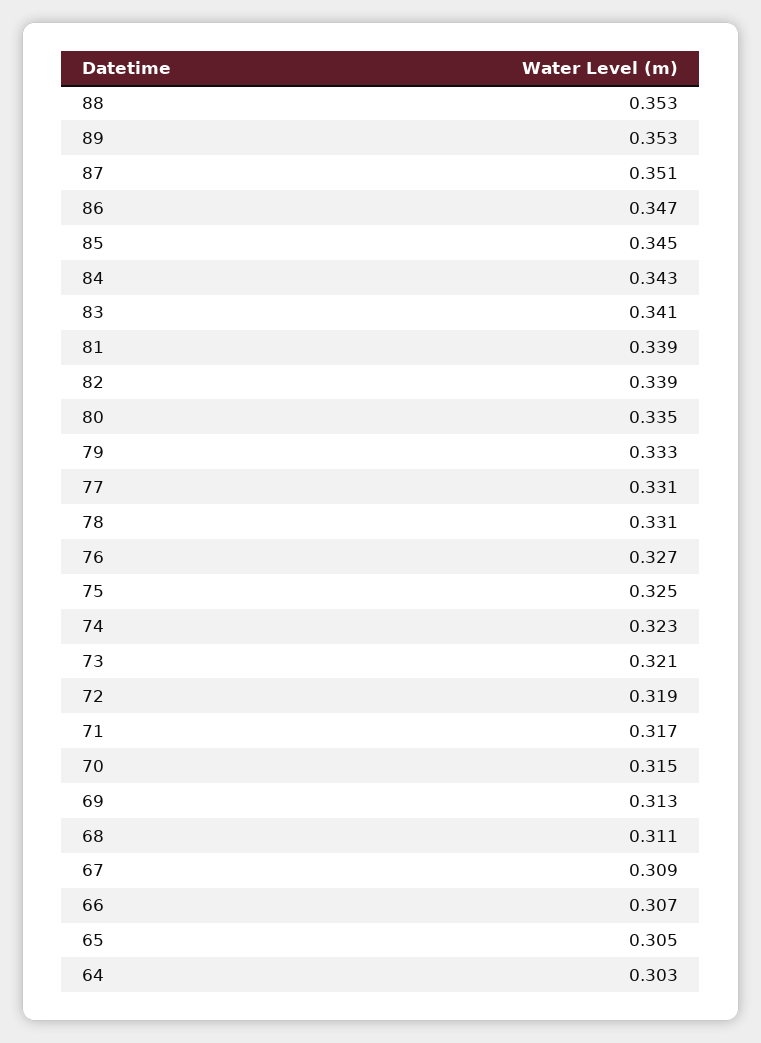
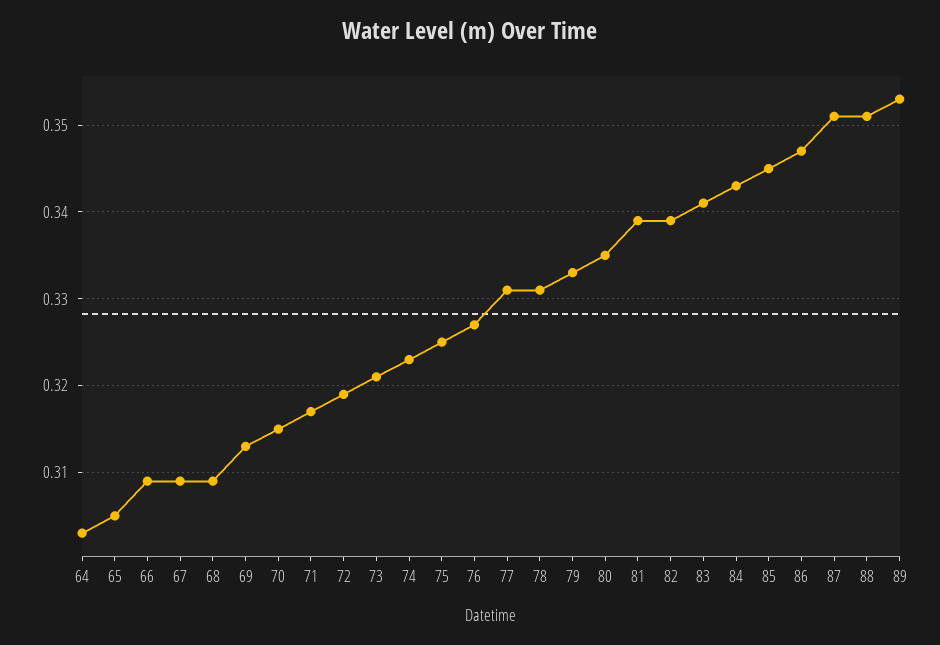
88: 0.353 -> 0.351
68: 0.311 -> 0.309
66: 0.307 -> 0.309

